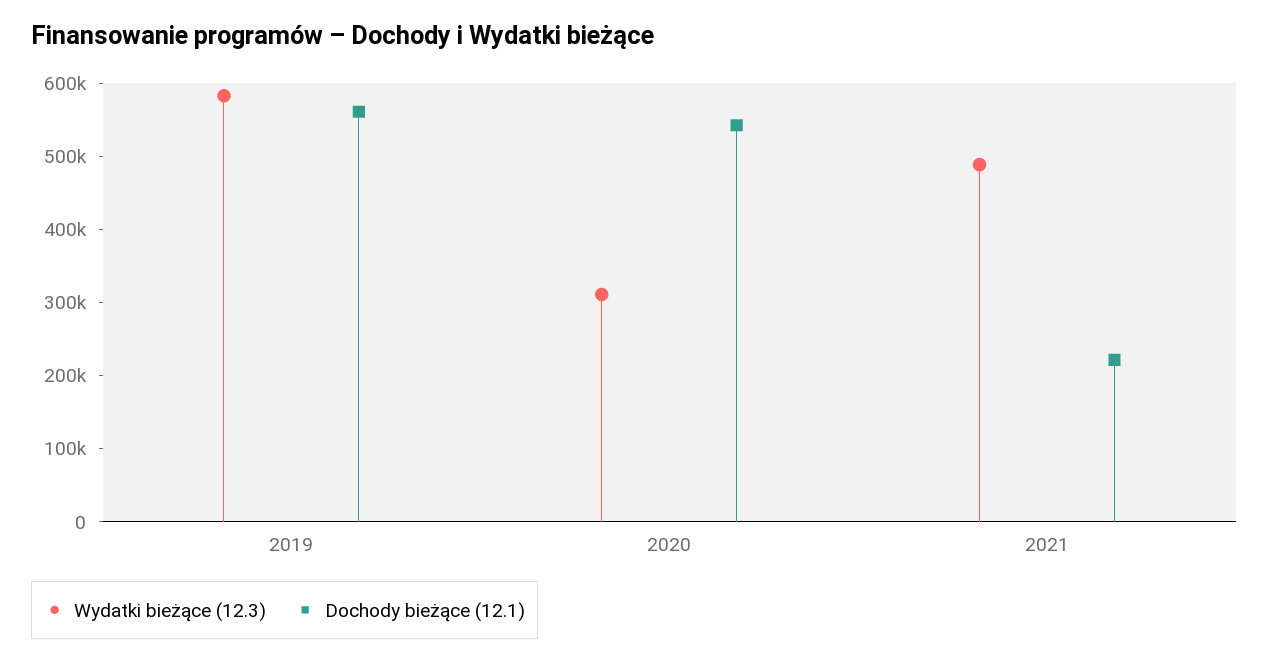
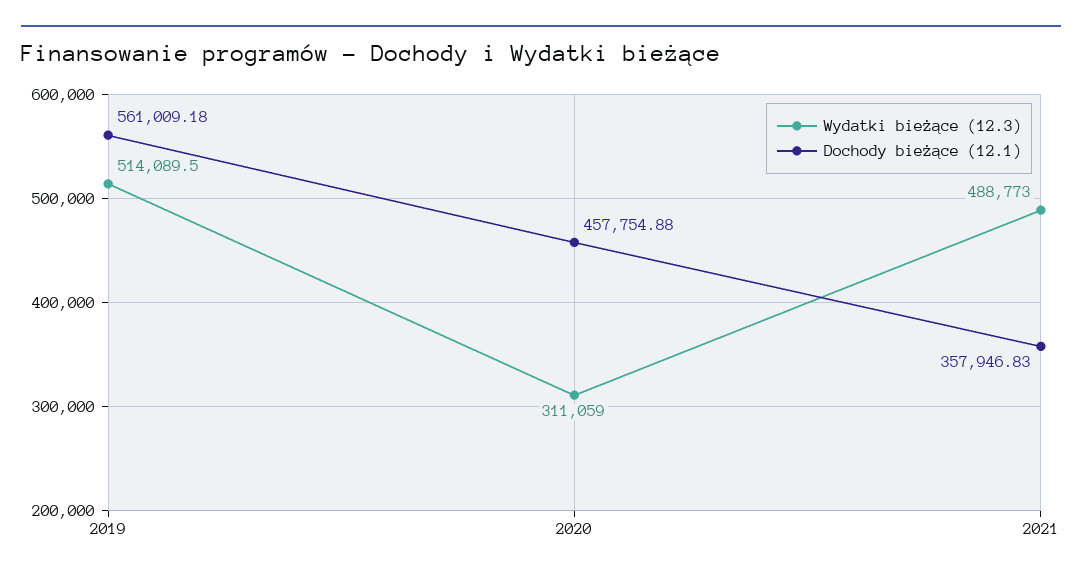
Wydatki bieżące (12.3), 2019: 580000 -> 514089.5
Dochody bieżące (12.1), 2020: 540000 -> 457754.88
Dochody bieżące (12.1), 2021: 220000 -> 357946.83

